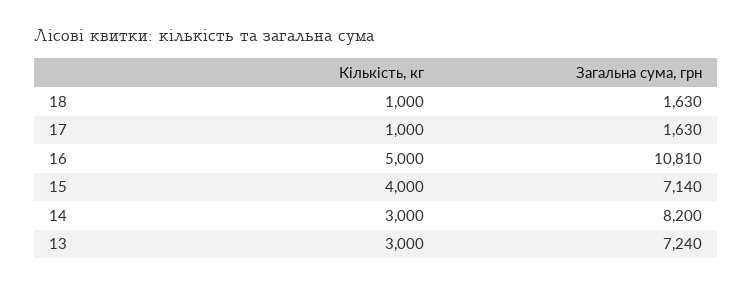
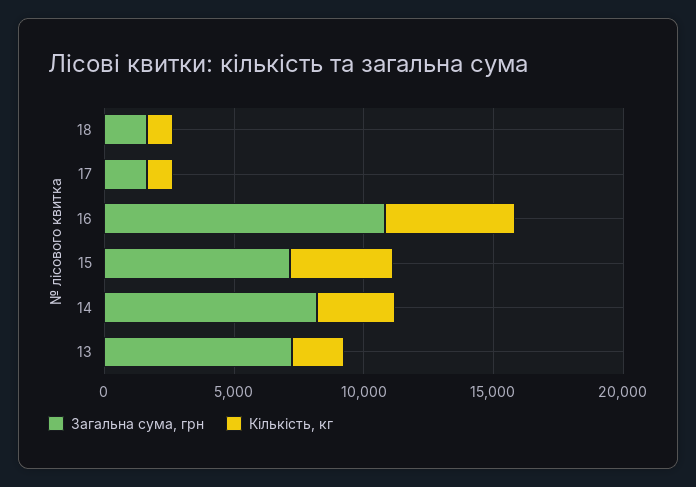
Кількість, кг, 13: 3000 -> 2000

